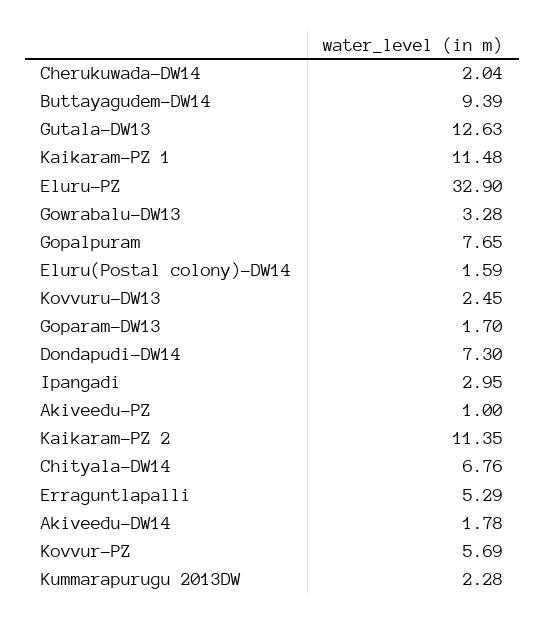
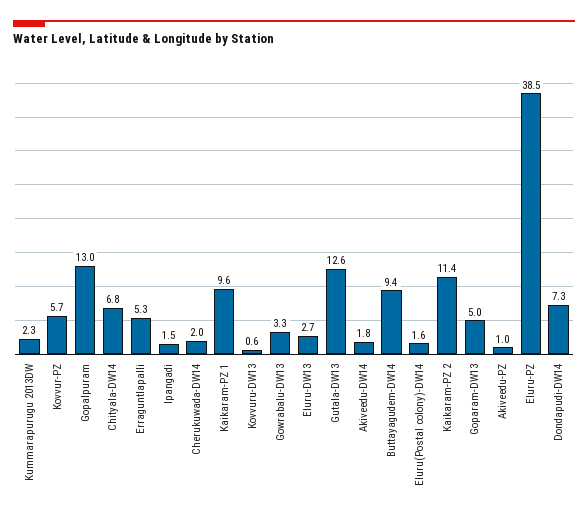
Kaikaram-PZ 1: 11.48 -> 9.6
Eluru-PZ: 32.9 -> 38.5
Gopalpuram: 7.65 -> 13
Kovvuru-DW13: 2.45 -> 0.6
Goparam-DW13: 1.7 -> 5
Ipangadi: 2.95 -> 1.5
Eluru-DW13: none -> 2.7

